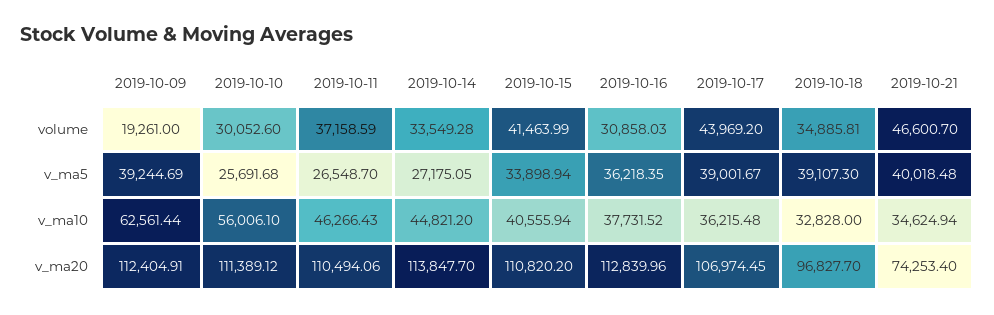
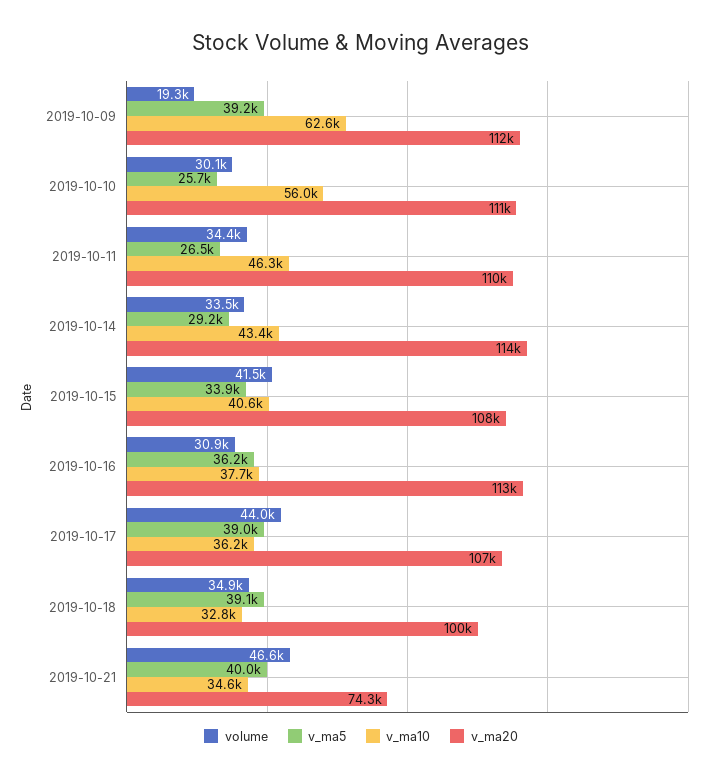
volume, 2019-10-11: 37158.59 -> 34400
v_ma5, 2019-10-14: 27175.05 -> 29200
v_ma10, 2019-10-14: 44821.2 -> 43400
v_ma20, 2019-10-15: 110820.2 -> 108000
v_ma20, 2019-10-18: 96827.7 -> 100000

